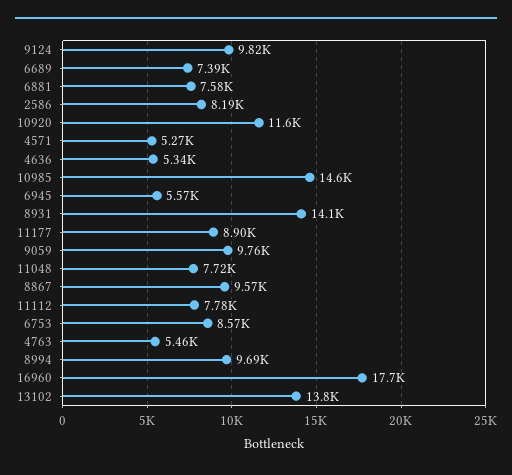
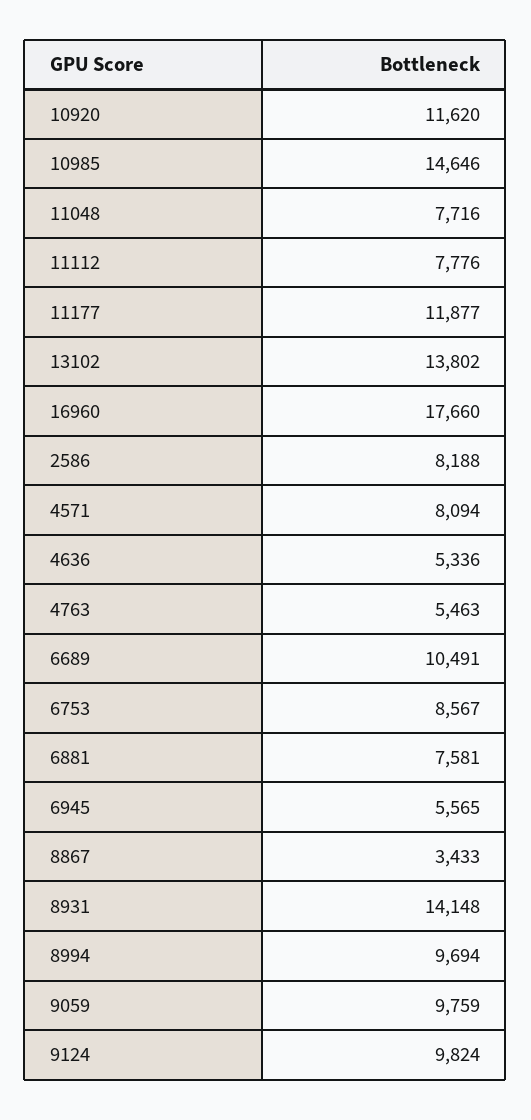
6689: 7390 -> 10491
4571: 5270 -> 8094
11177: 8900 -> 11877
8867: 9570 -> 3433

